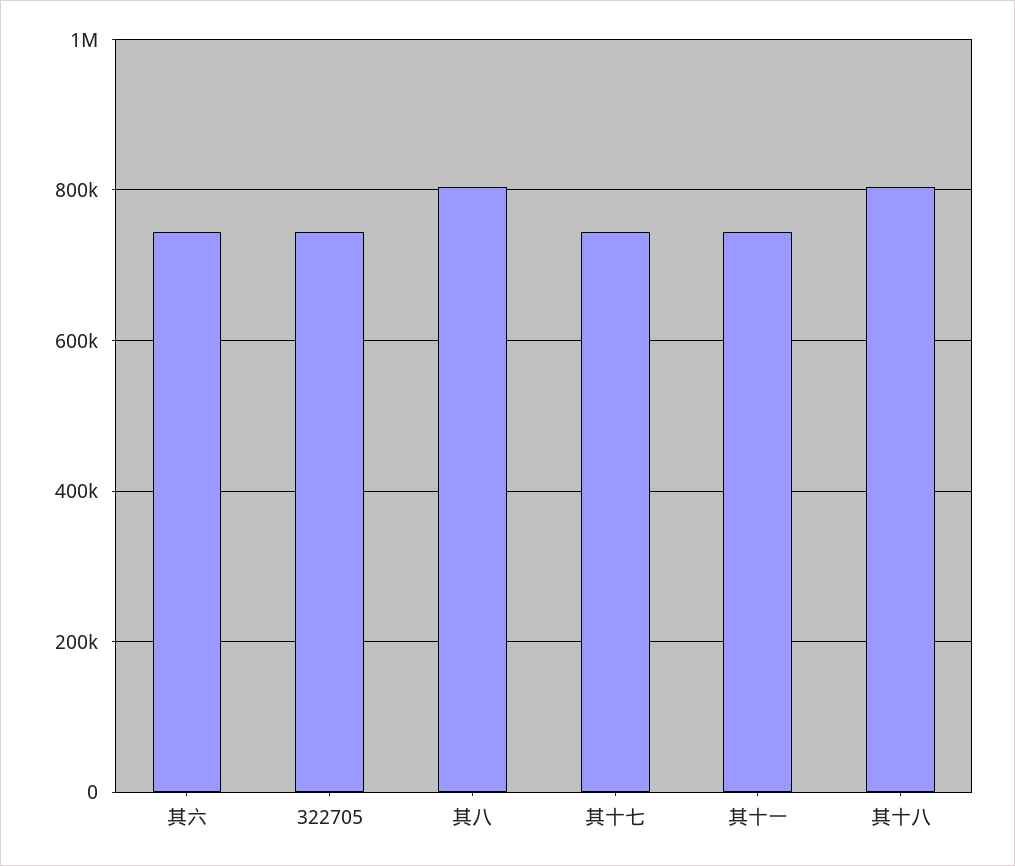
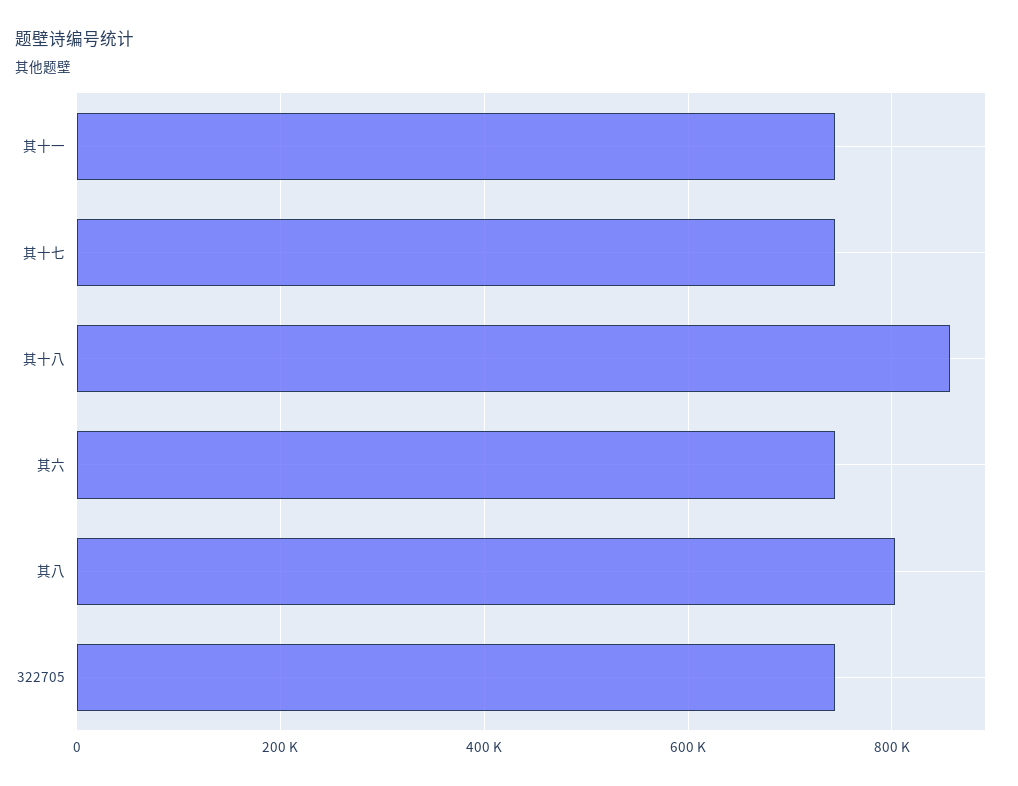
其十八: 800000 -> 860000

